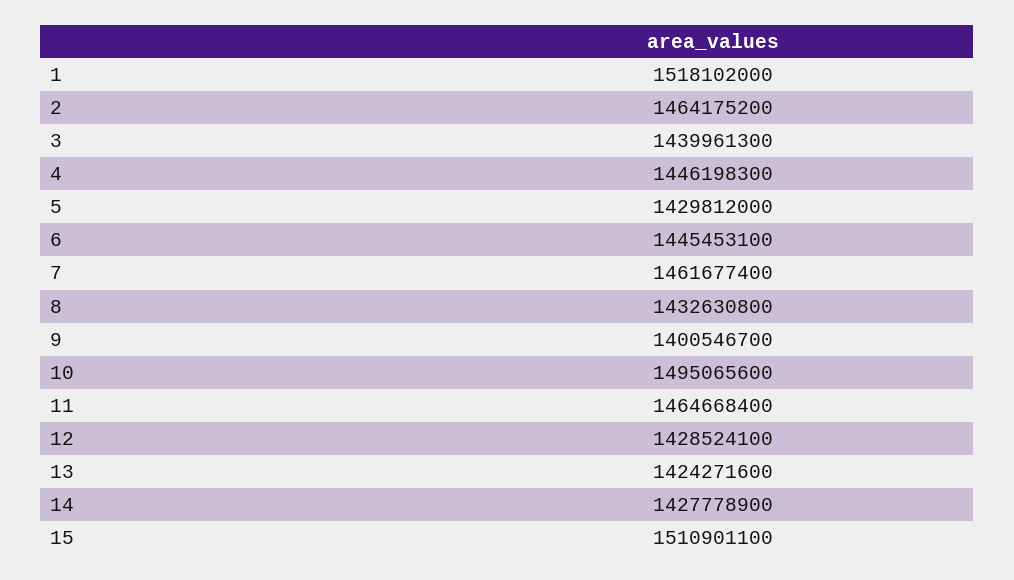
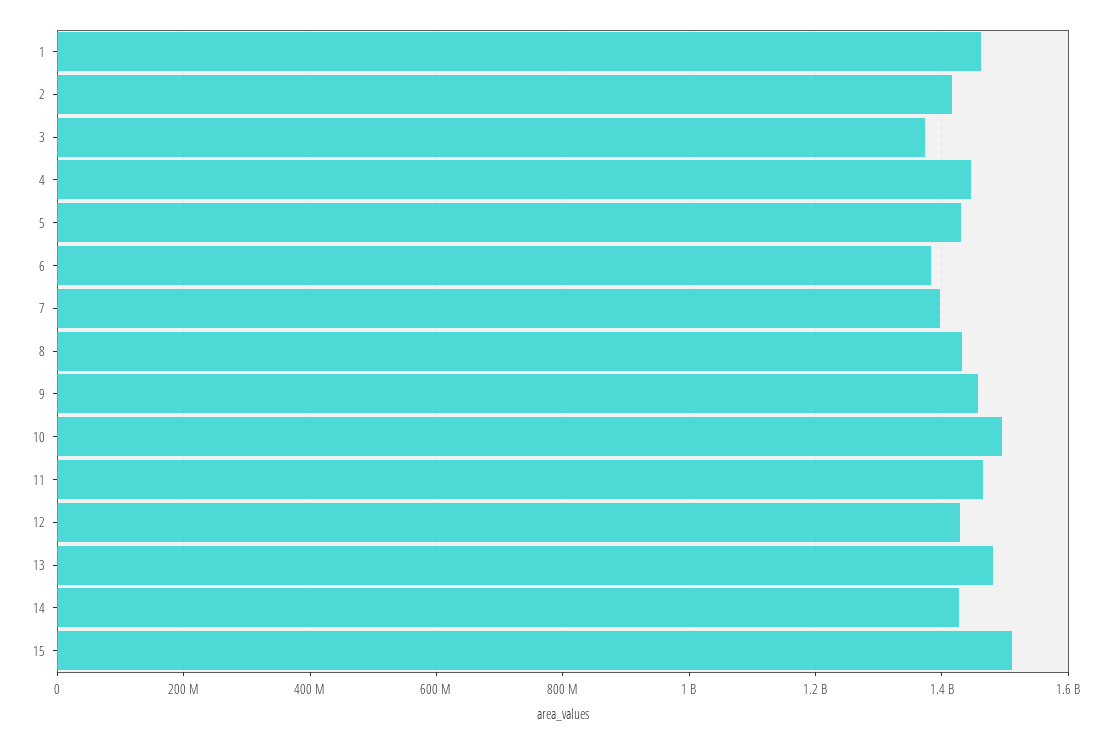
1: 1518102000 -> 1460000000
2: 1464175200 -> 1420000000
3: 1439961300 -> 1380000000
6: 1445453100 -> 1380000000
7: 1461677400 -> 1400000000
9: 1400546700 -> 1460000000
13: 1424271600 -> 1480000000

